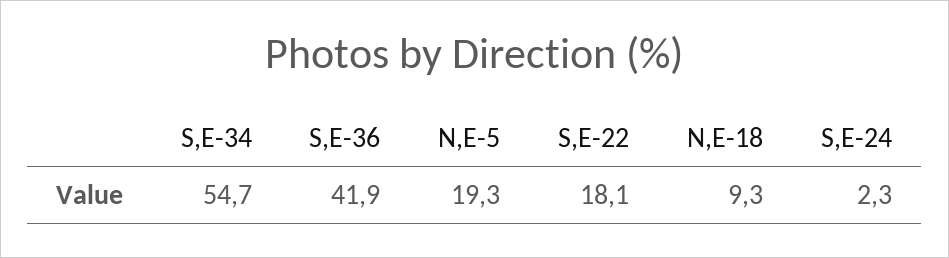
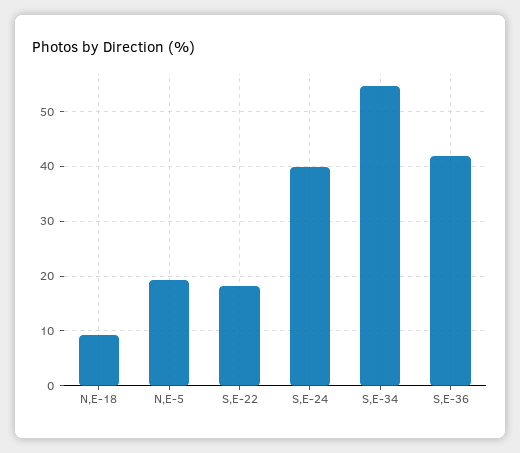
S,E-24: 2.3 -> 40

